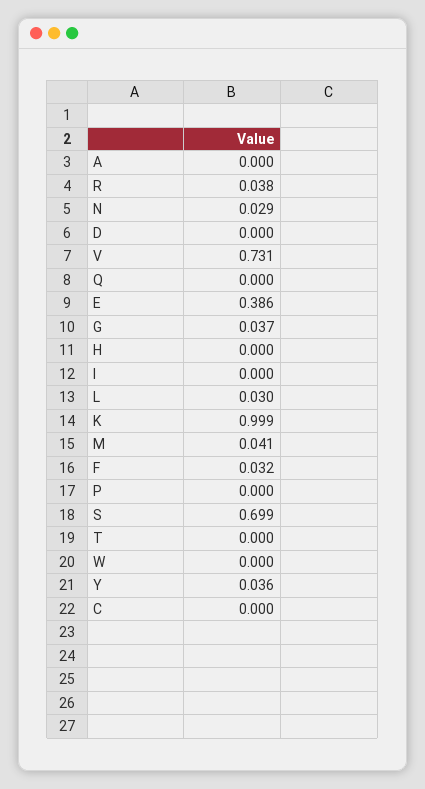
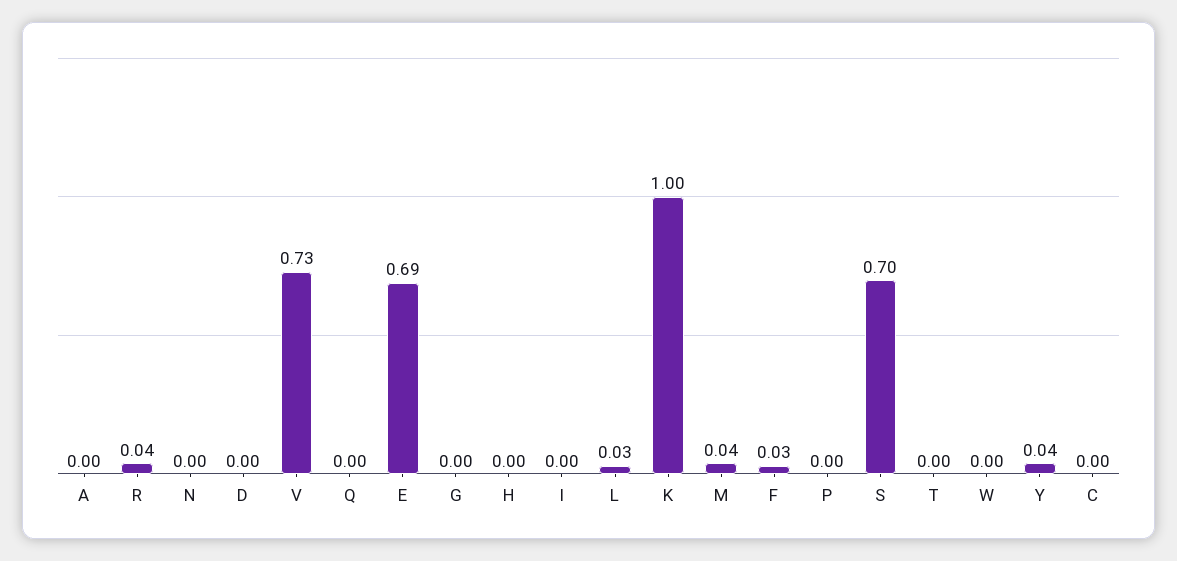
N: 0.029 -> 0
E: 0.386 -> 0.69
G: 0.037 -> 0

